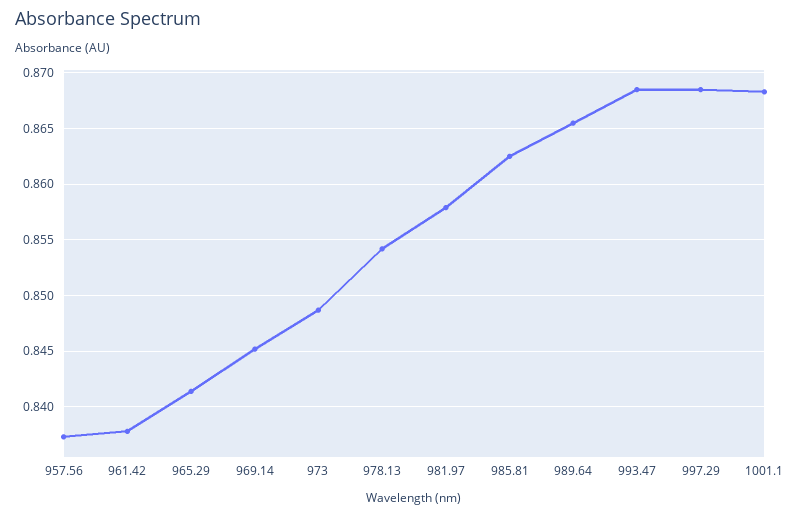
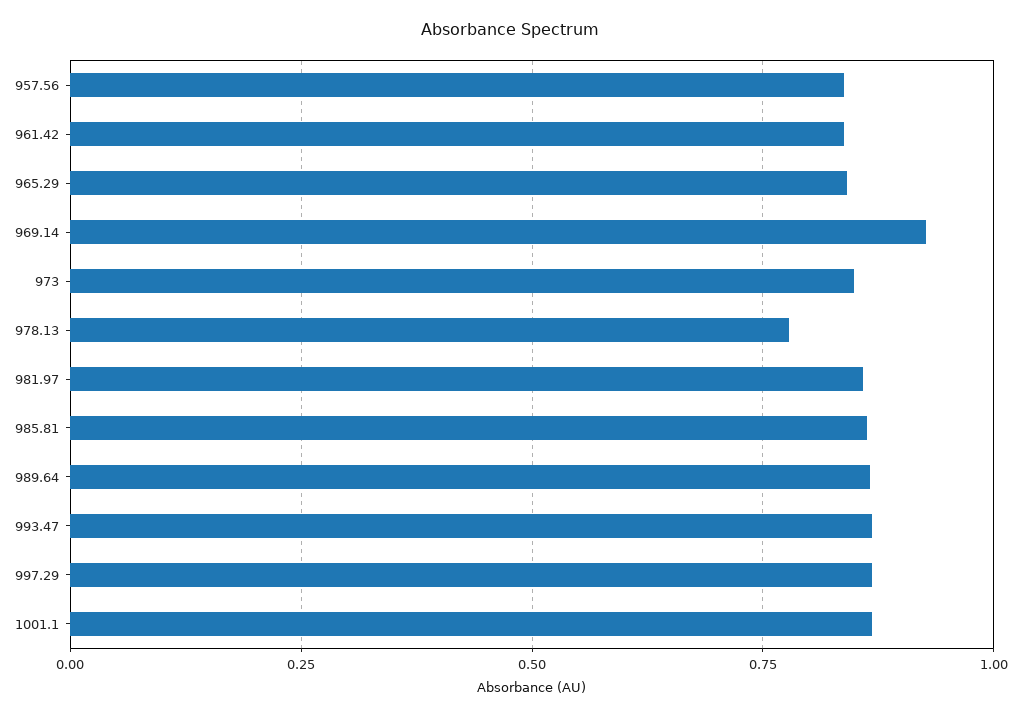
969.14: 0.845 -> 0.925
978.13: 0.854 -> 0.775

